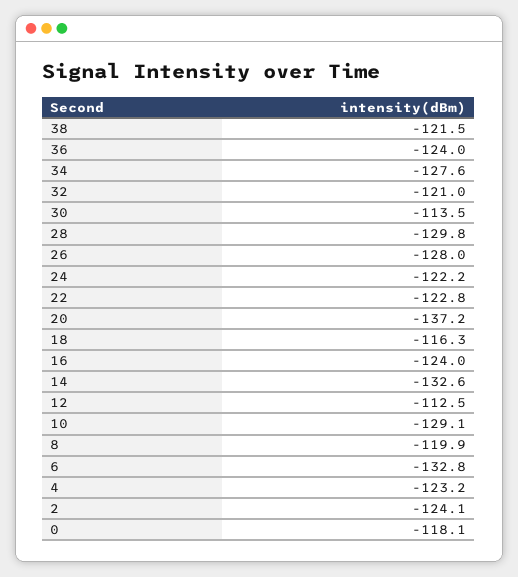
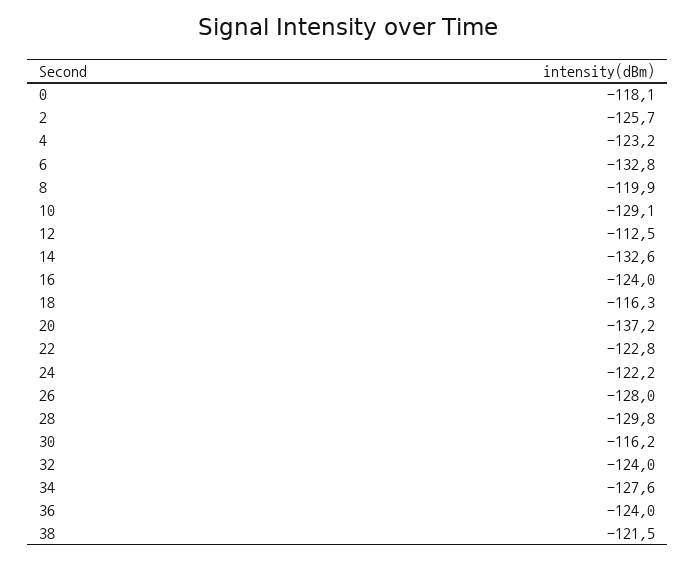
32: -121 -> -124
30: -113.5 -> -116.2
2: -124.1 -> -125.7

